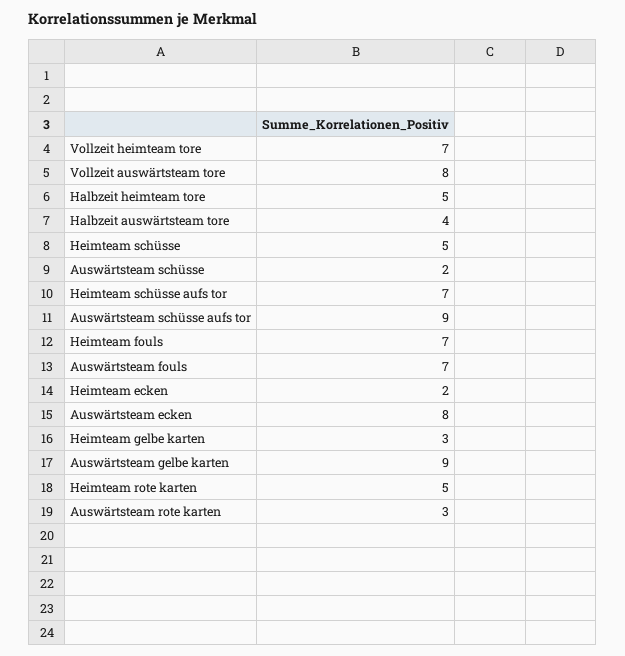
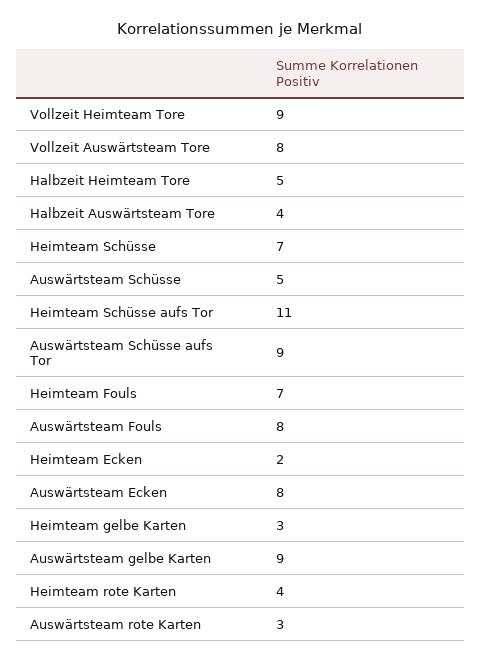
Vollzeit heimteam tore: 7 -> 9
Heimteam schüsse: 5 -> 7
Auswärtsteam schüsse: 2 -> 5
Heimteam schüsse aufs tor: 7 -> 11
Auswärtsteam fouls: 7 -> 8
Heimteam rote karten: 5 -> 4

